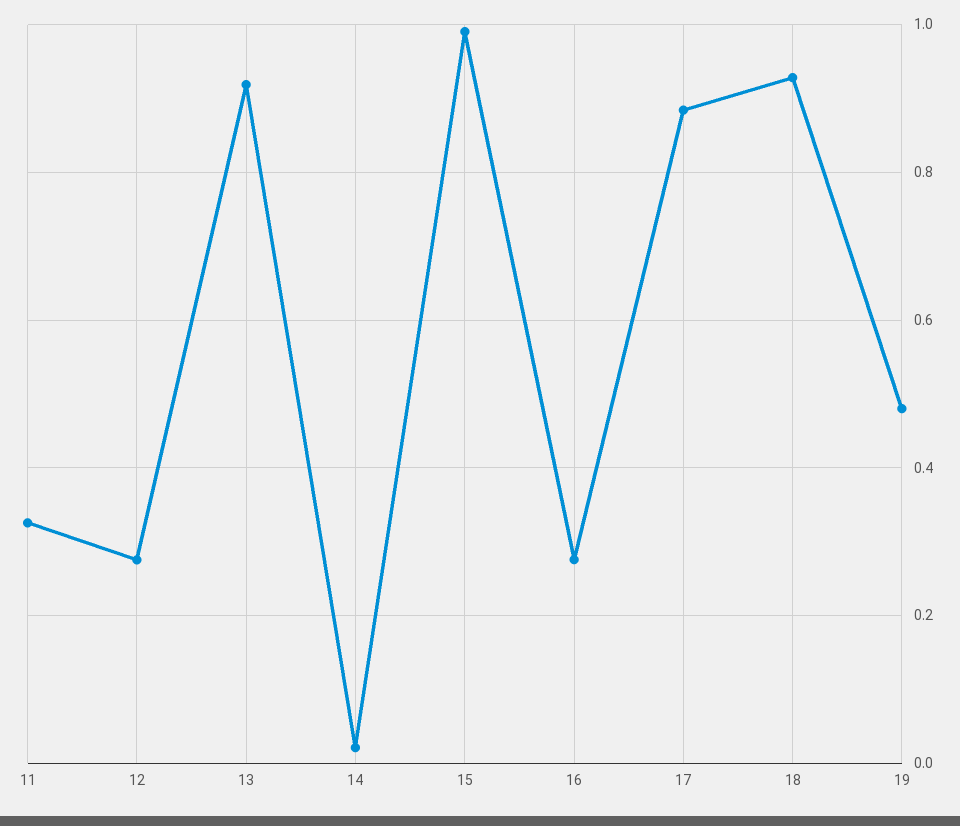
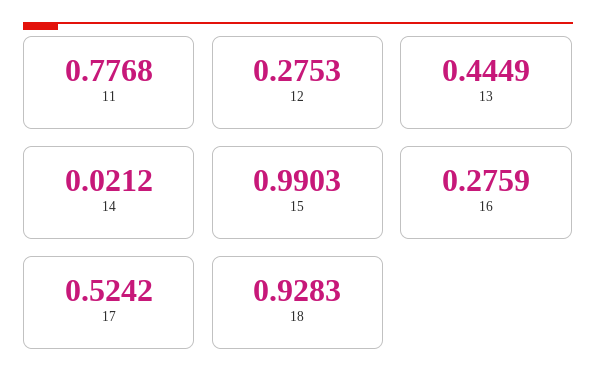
11: 0.32 -> 0.7768
13: 0.92 -> 0.4449
17: 0.88 -> 0.5242
19: 0.48 -> none

